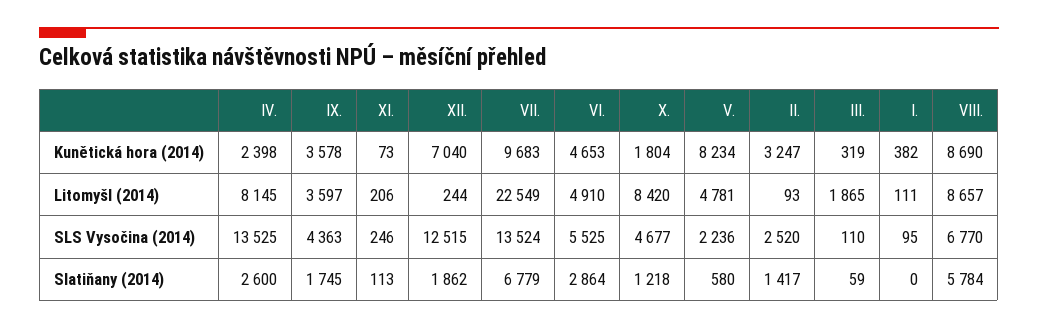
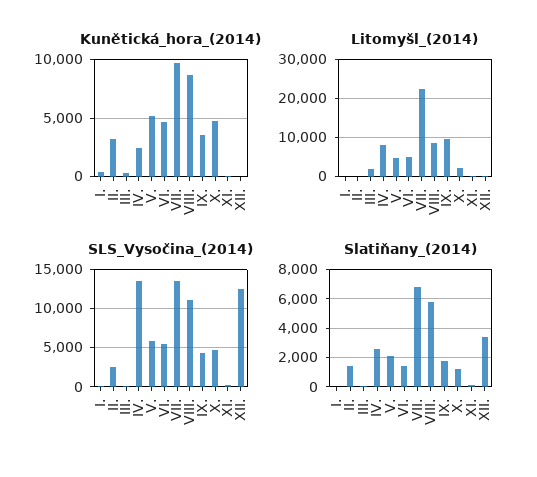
Kunětická hora (2014), XII.: 7040 -> 0
Kunětická hora (2014), X.: 1804 -> 5000
Kunětická hora (2014), V.: 8234 -> 5000
Litomyšl (2014), IX.: 3597 -> 10000
Litomyšl (2014), X.: 8420 -> 2000
SLS Vysočina (2014), V.: 2236 -> 6000
SLS Vysočina (2014), VIII.: 6770 -> 11000
Slatiňany (2014), XII.: 1862 -> 3500
Slatiňany (2014), VI.: 2864 -> 1500
Slatiňany (2014), V.: 580 -> 2000

